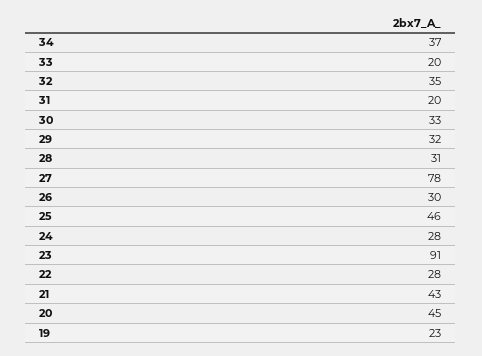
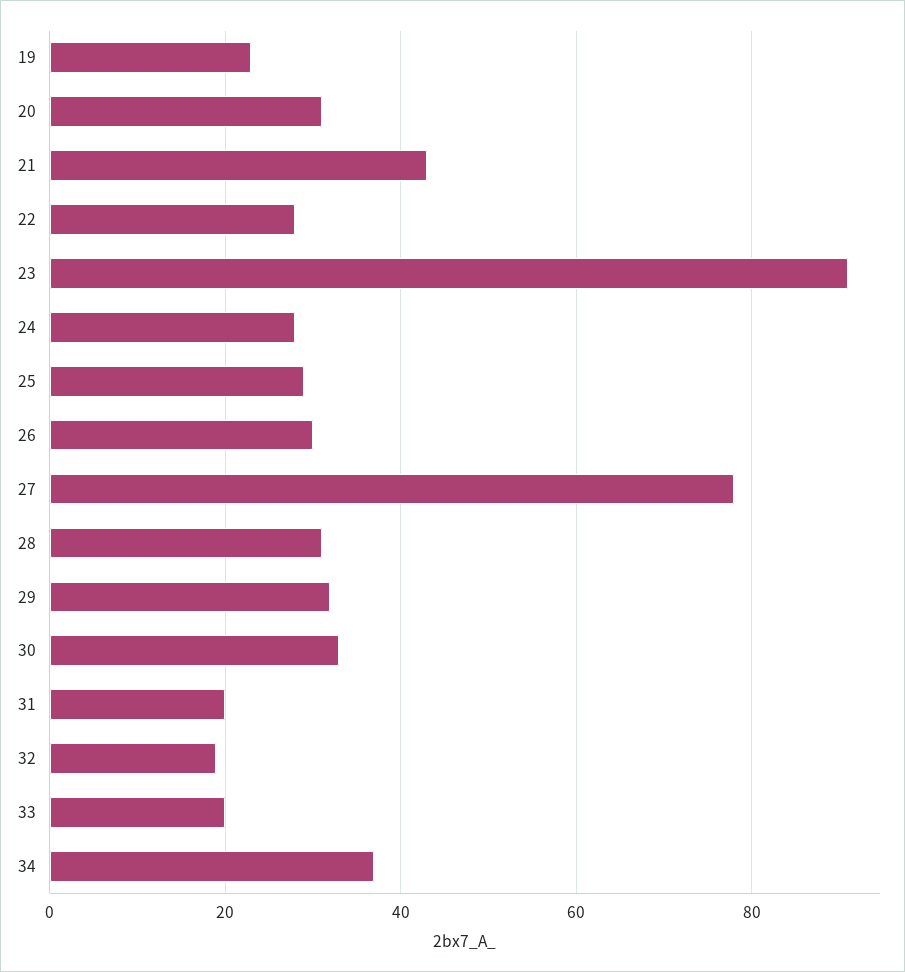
32: 35 -> 20
25: 46 -> 30
20: 45 -> 30

